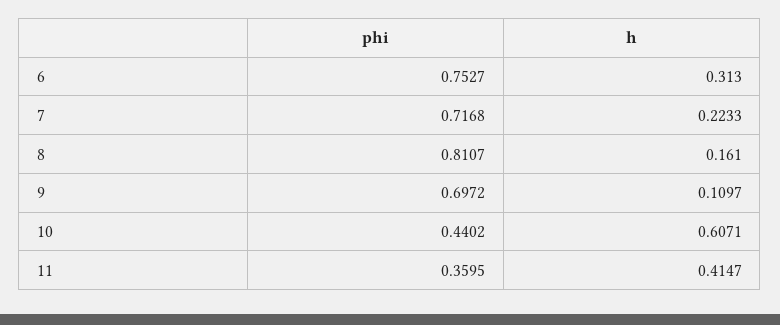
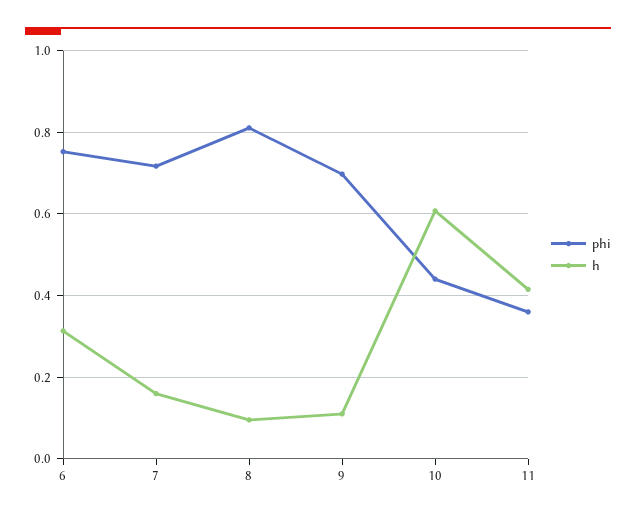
h, 7: 0.2233 -> 0.16
h, 8: 0.161 -> 0.1

